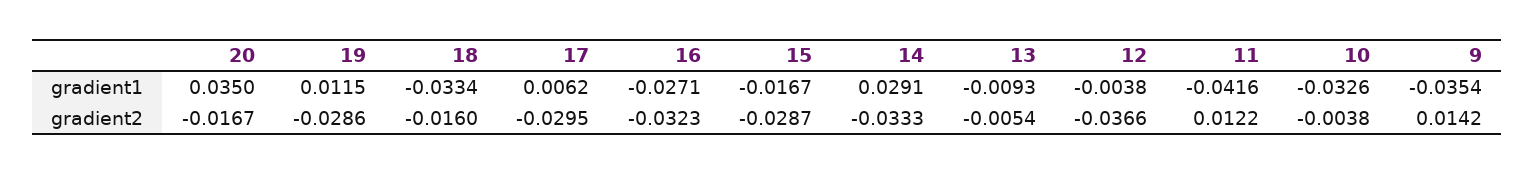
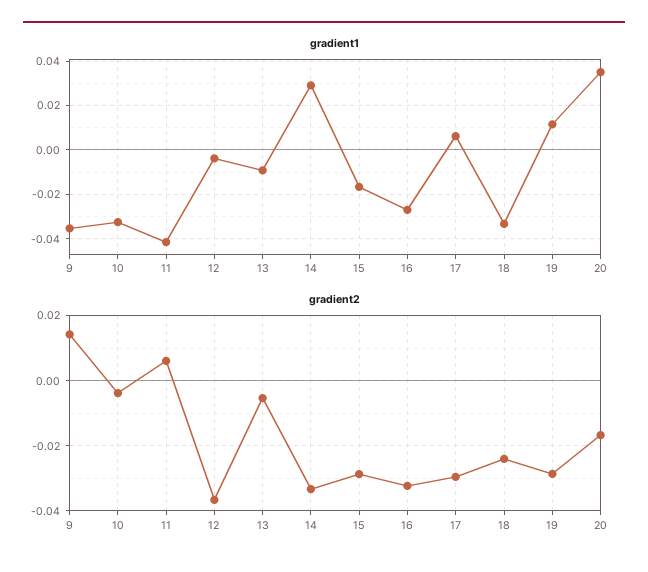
gradient2, 18: -0.016 -> -0.024
gradient2, 11: 0.0122 -> 0.006

